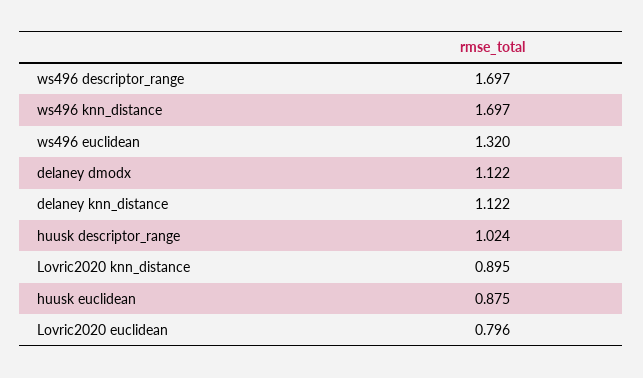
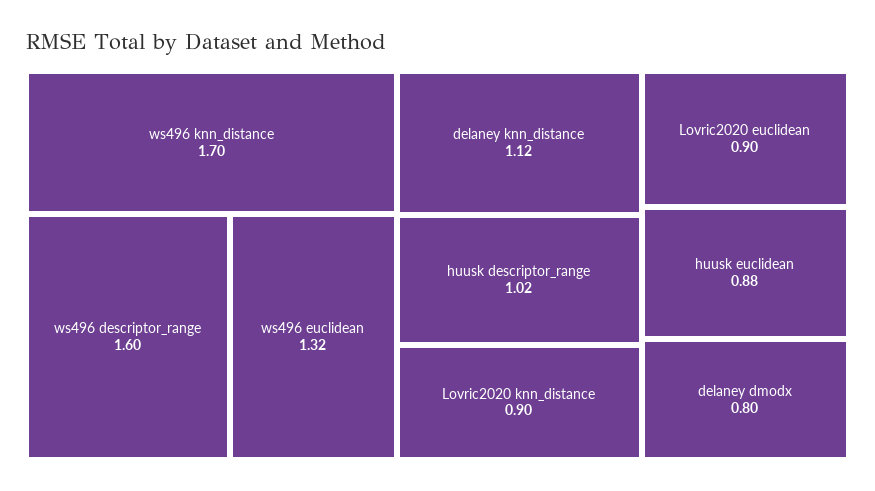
ws496 descriptor_range: 1.697 -> 1.6
delaney dmodx: 1.122 -> 0.8
Lovric2020 euclidean: 0.796 -> 0.9

